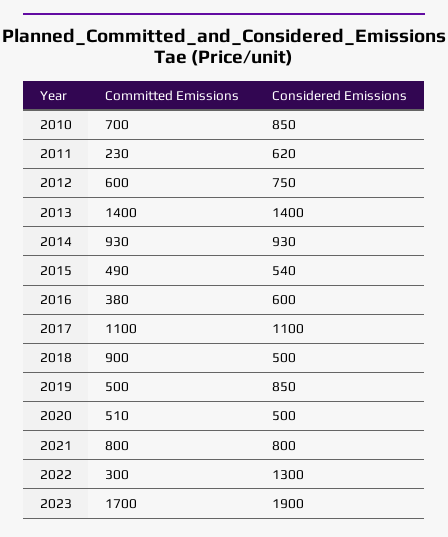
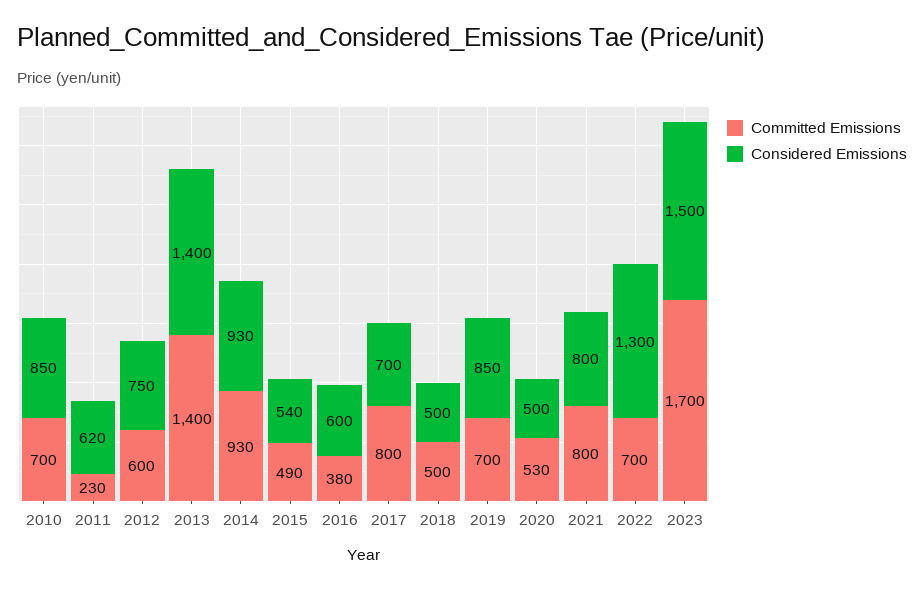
Committed Emissions, 2017: 1100 -> 800
Considered Emissions, 2017: 1100 -> 700
Committed Emissions, 2018: 900 -> 500
Committed Emissions, 2019: 500 -> 700
Committed Emissions, 2020: 510 -> 530
Committed Emissions, 2022: 300 -> 700
Considered Emissions, 2023: 1900 -> 1500

